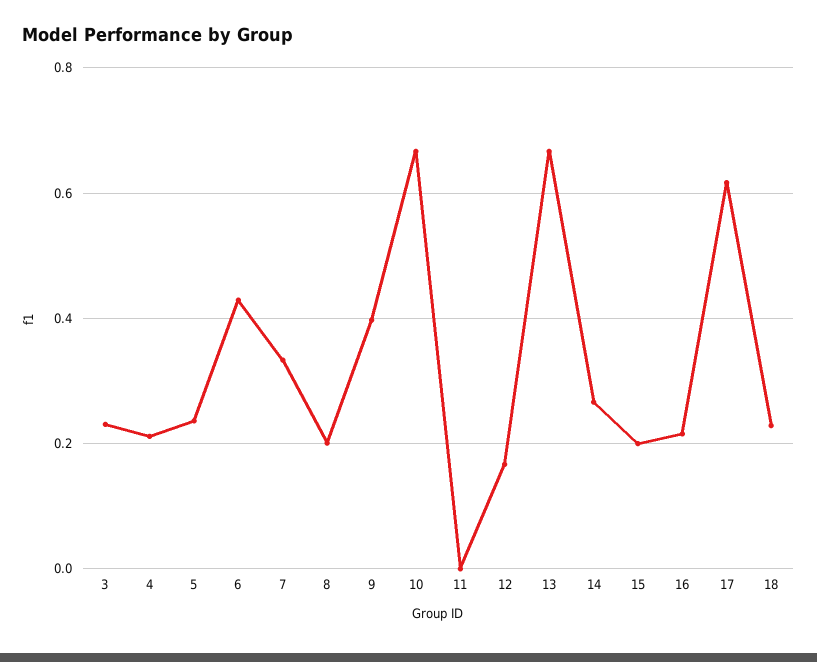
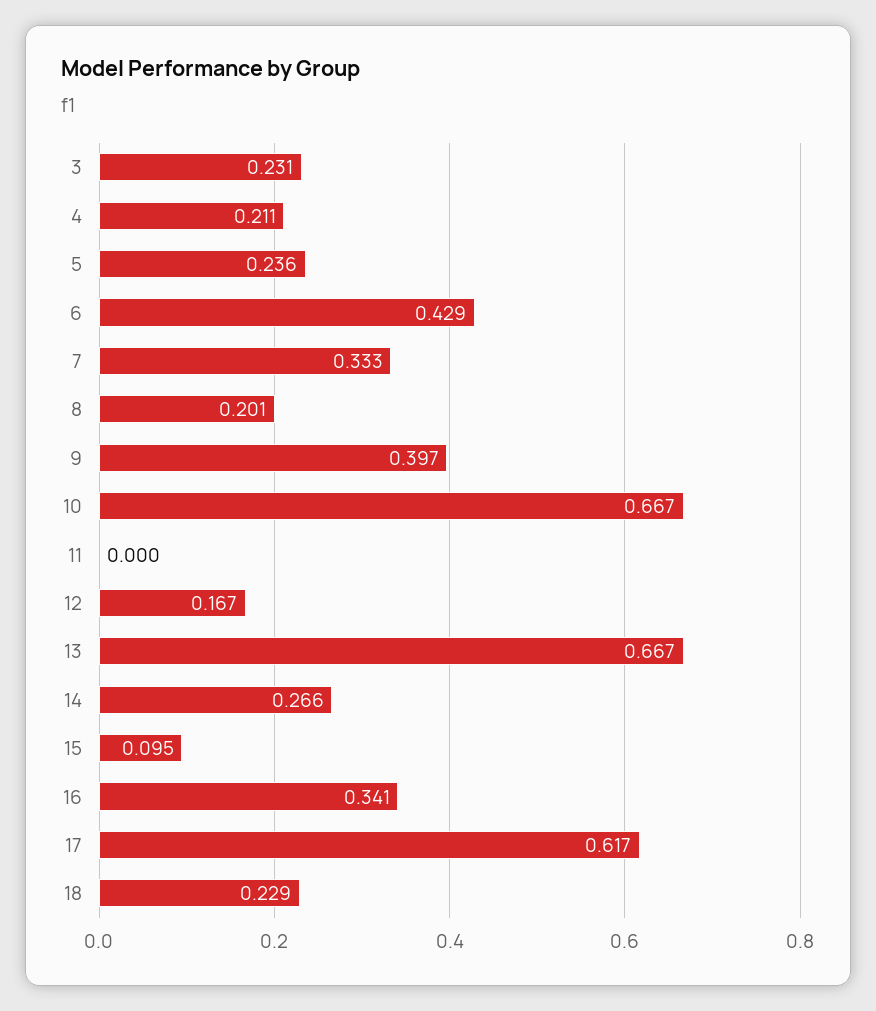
15: 0.2 -> 0.095
16: 0.22 -> 0.341

